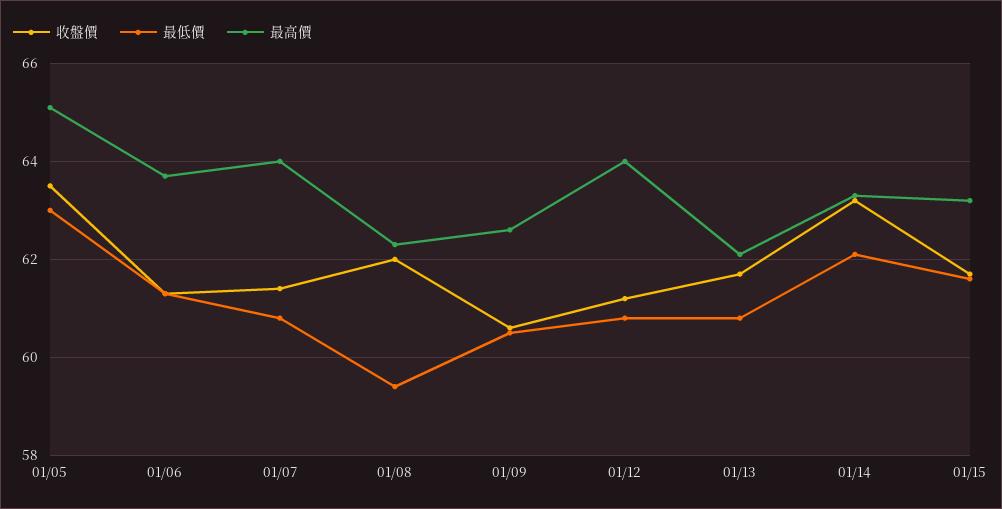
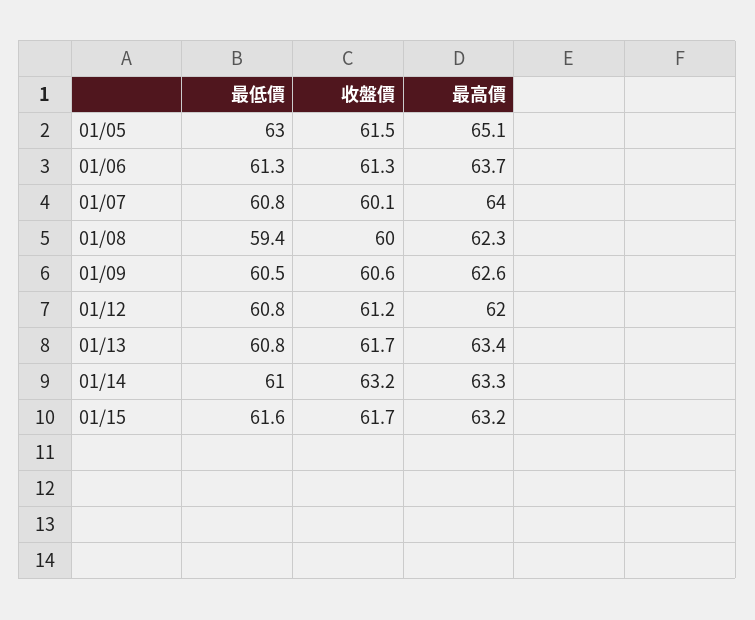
收盤價, 01/05: 63.5 -> 61.5
收盤價, 01/07: 61.5 -> 60.1
收盤價, 01/08: 62 -> 60
最高價, 01/12: 64 -> 62
最高價, 01/13: 62 -> 63.4
最低價, 01/14: 62 -> 61

